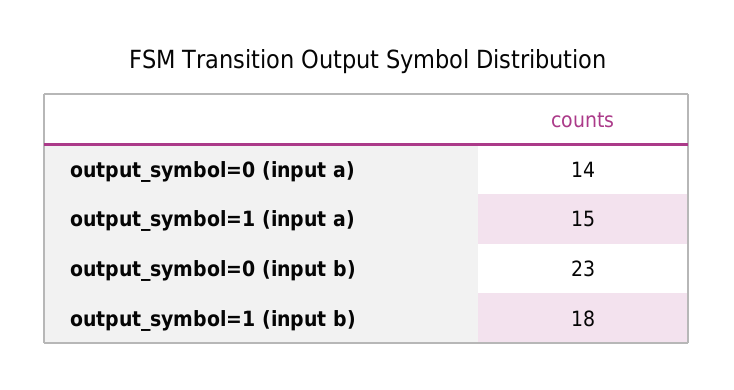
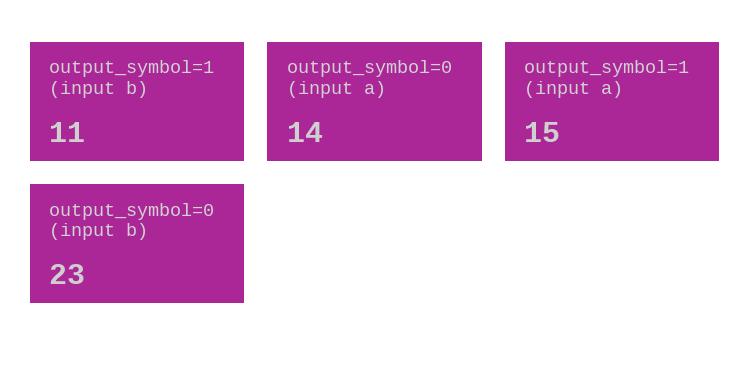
output_symbol=1 (input b): 18 -> 11

